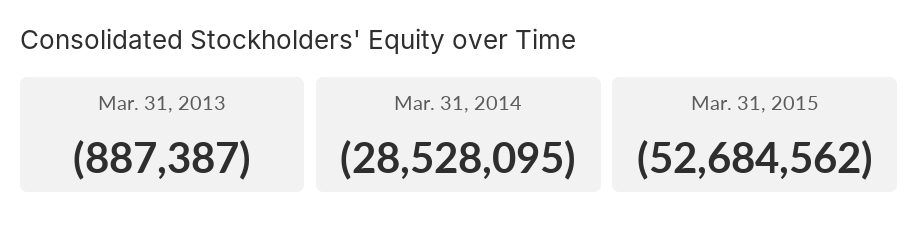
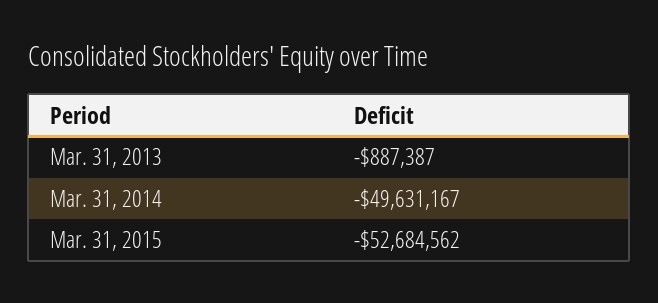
Mar. 31, 2014: -28528095 -> -49631167

